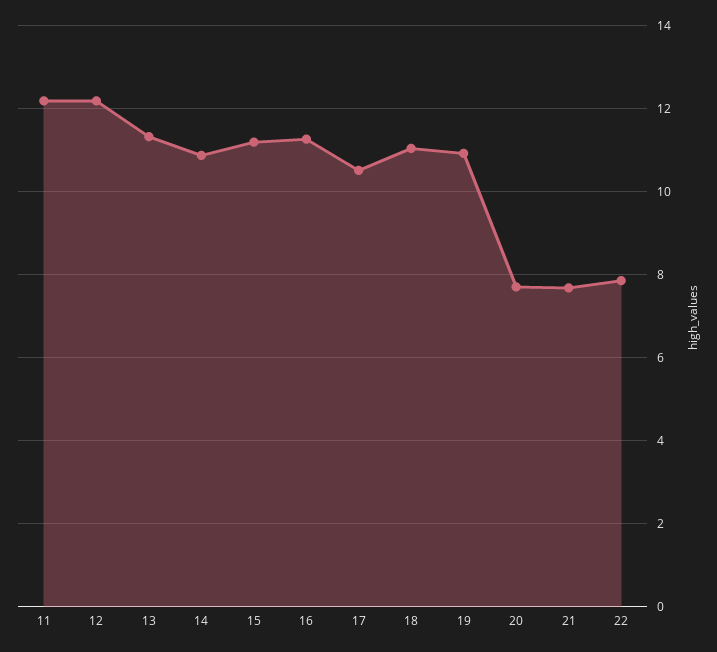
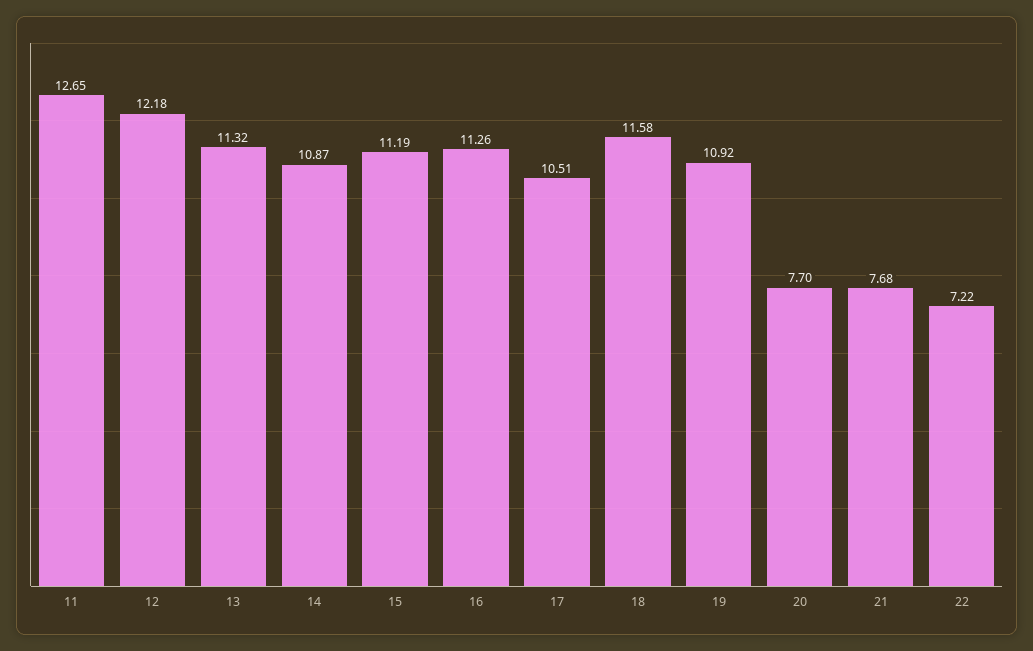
11: 12.2 -> 12.65
18: 11 -> 11.58
22: 7.8 -> 7.22

